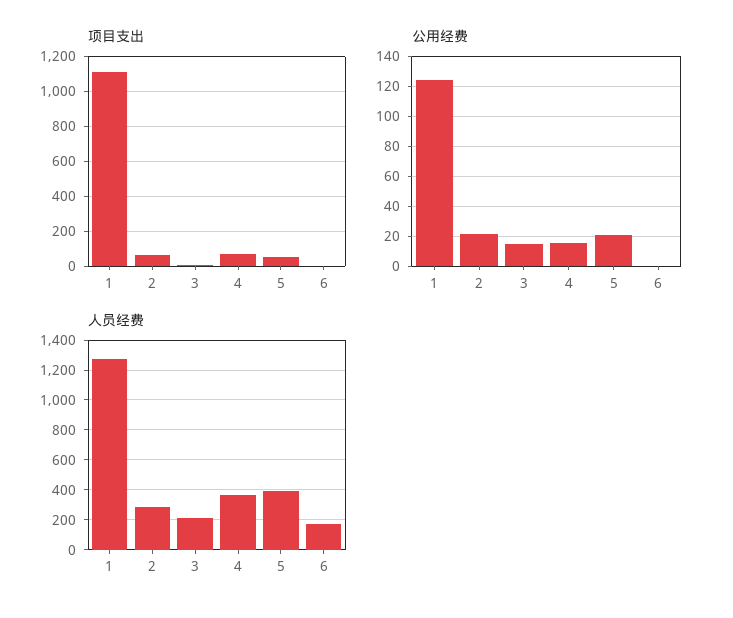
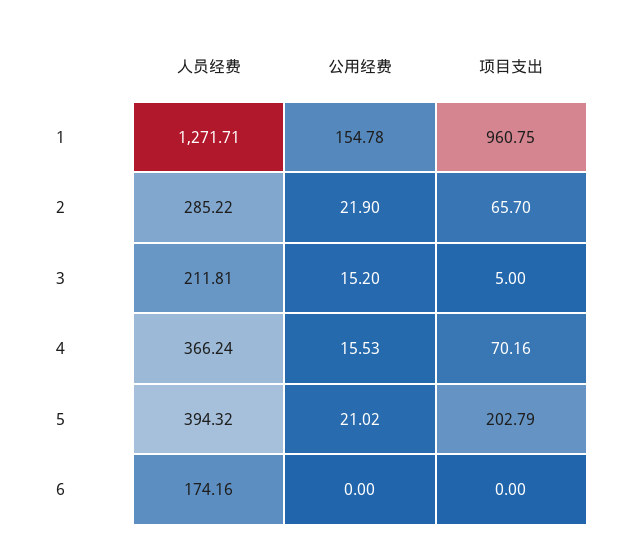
项目支出, 1: 1100 -> 960.75
项目支出, 5: 50 -> 202.79
公用经费, 1: 125 -> 154.78

